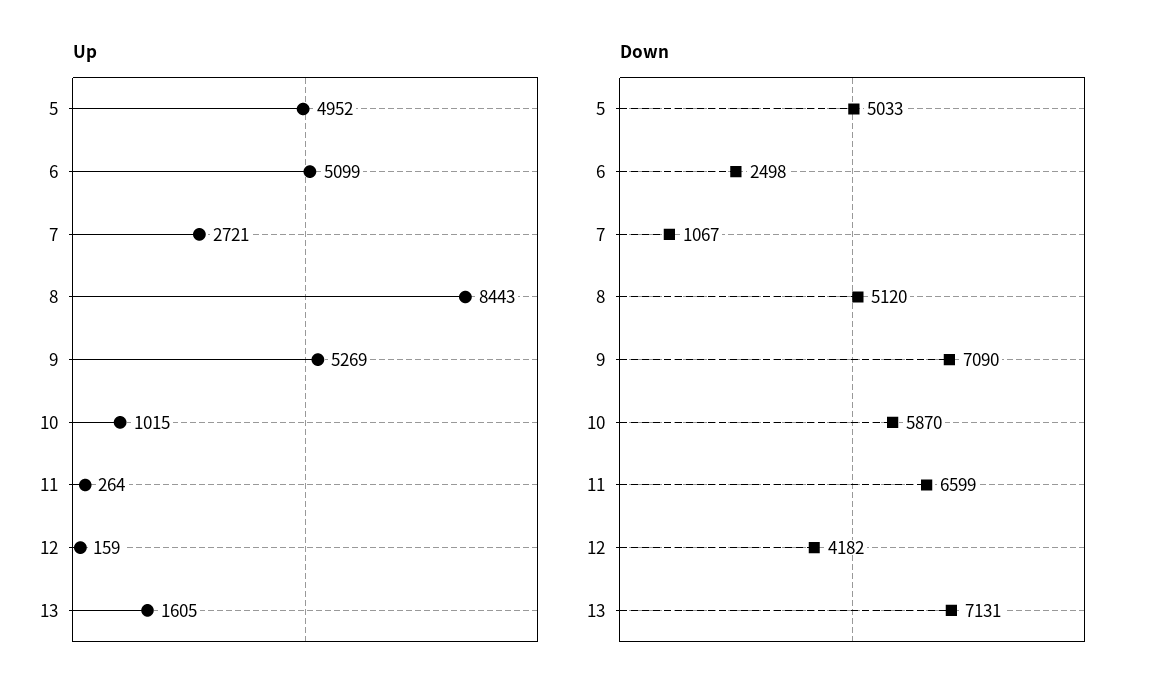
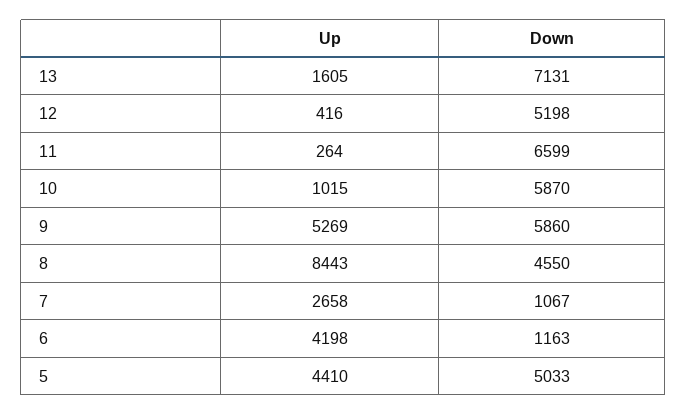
Up, 5: 4952 -> 4410
Up, 6: 5099 -> 4198
Up, 7: 2721 -> 2658
Up, 12: 159 -> 416
Down, 6: 2498 -> 1163
Down, 8: 5120 -> 4550
Down, 9: 7090 -> 5860
Down, 12: 4182 -> 5198

